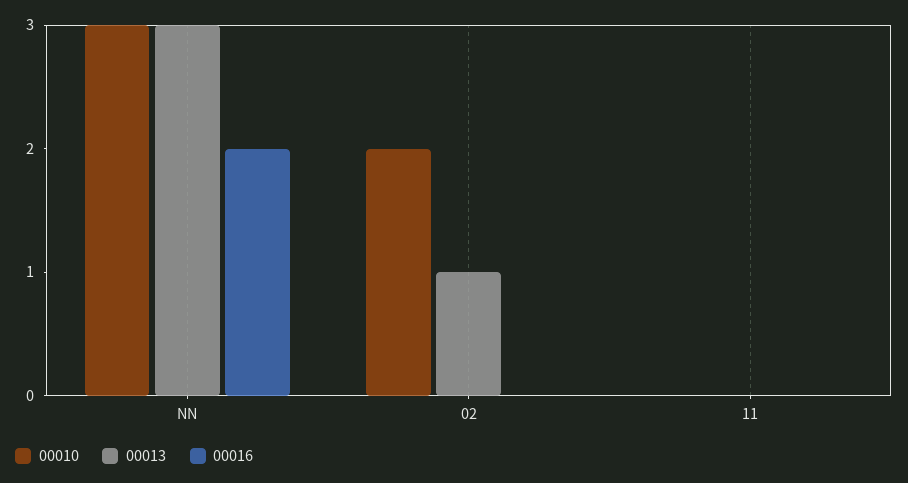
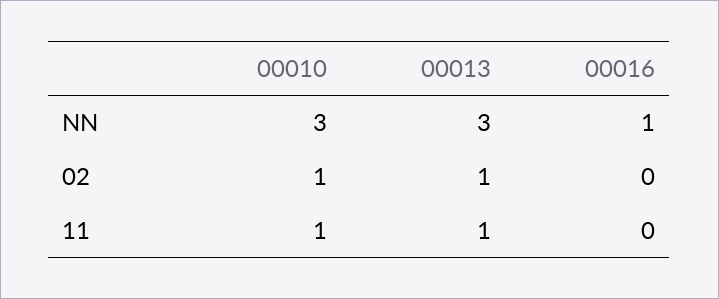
00016, NN: 2 -> 1
00010, 02: 2 -> 1
00010, 11: 0 -> 1
00013, 11: 0 -> 1

